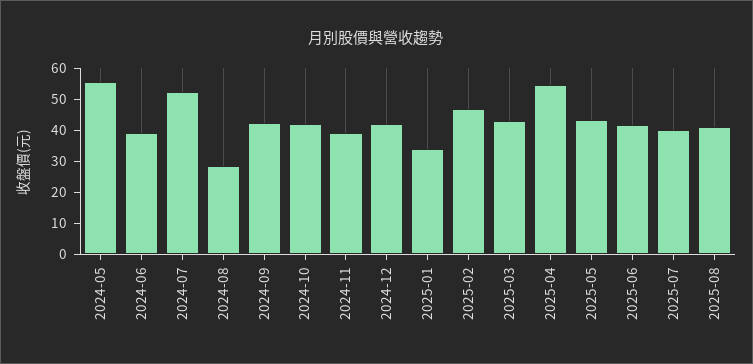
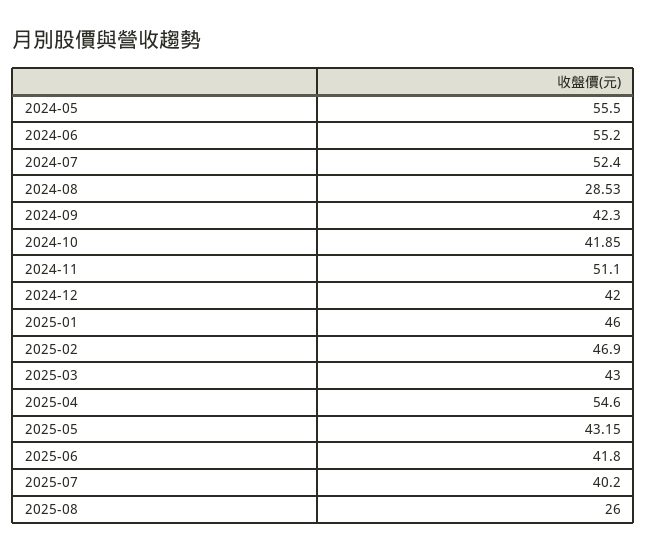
2024-06: 40 -> 55.2
2024-11: 40 -> 51.1
2025-01: 35 -> 46
2025-08: 40 -> 26

